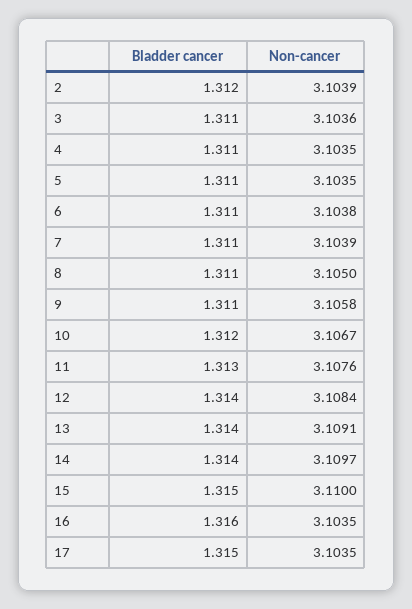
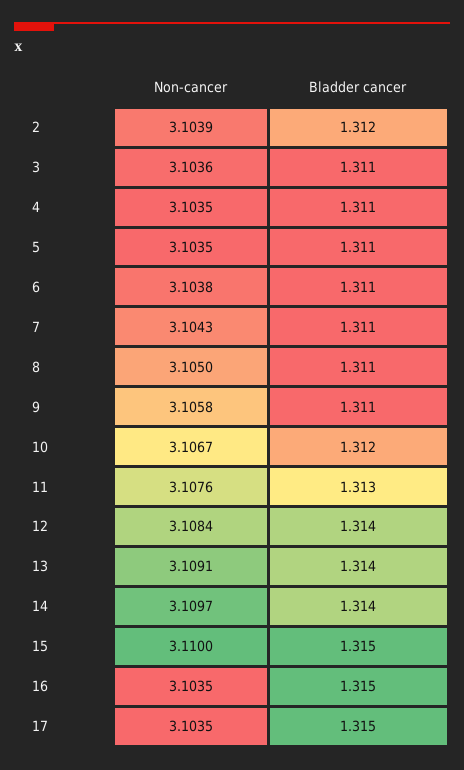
Non-cancer, 7: 3.1039 -> 3.1043
Bladder cancer, 16: 1.316 -> 1.315

